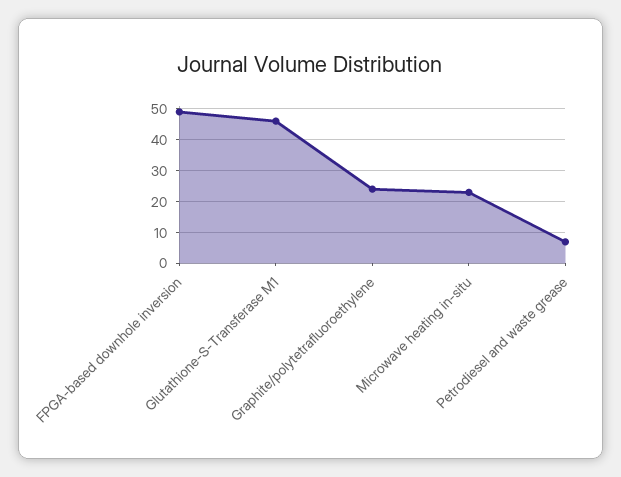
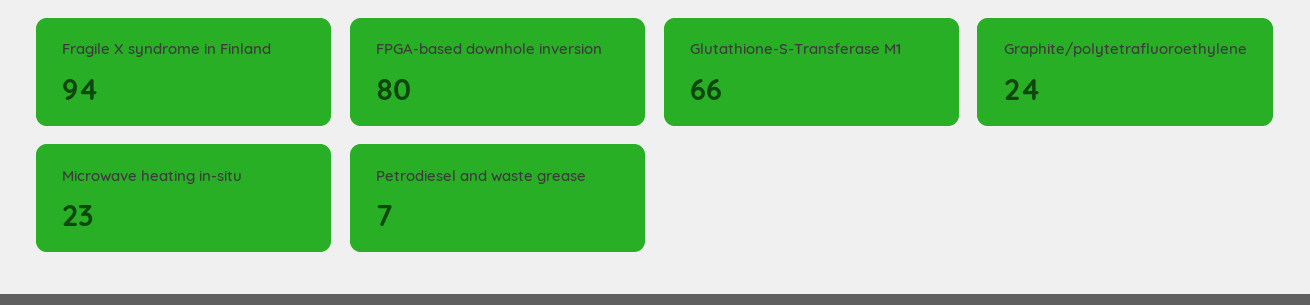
FPGA-based downhole inversion: 50 -> 80
Glutathione-S-Transferase M1: 45 -> 66
Fragile X syndrome in Finland: none -> 94

